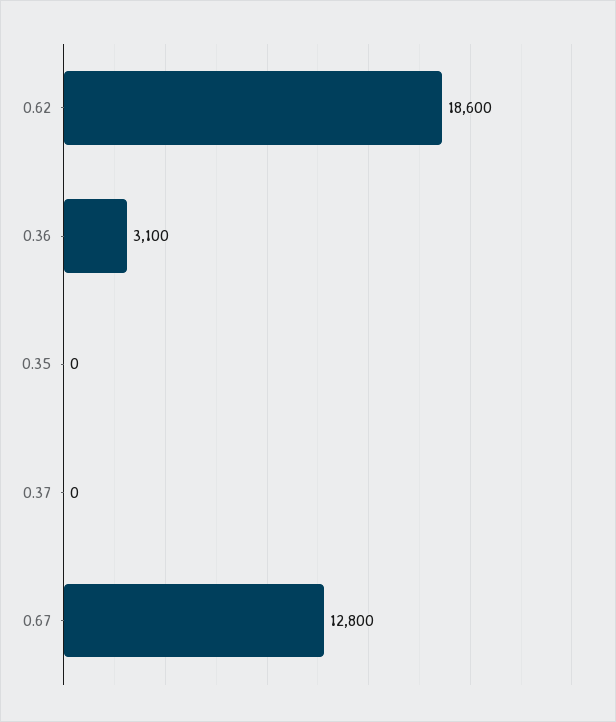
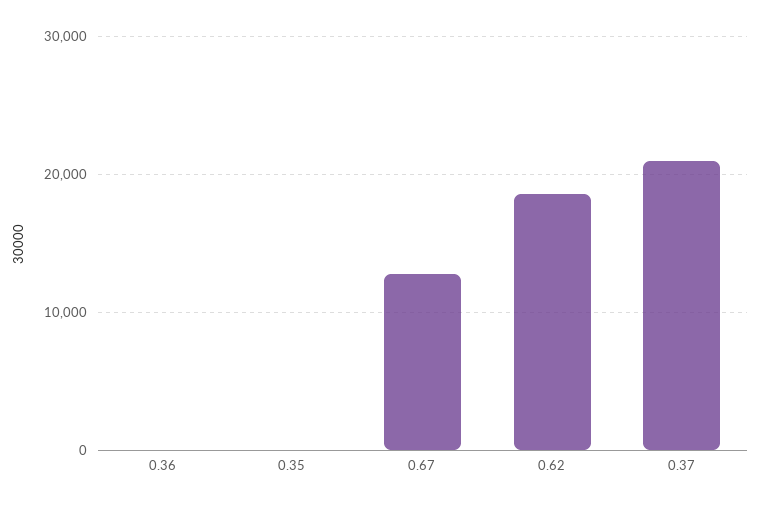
0.36: 3100 -> 0
0.37: 0 -> 21000

